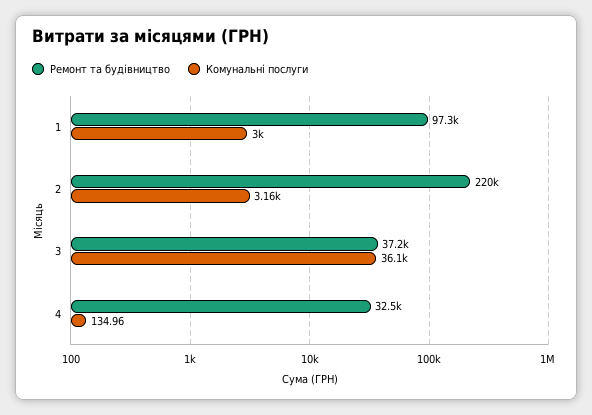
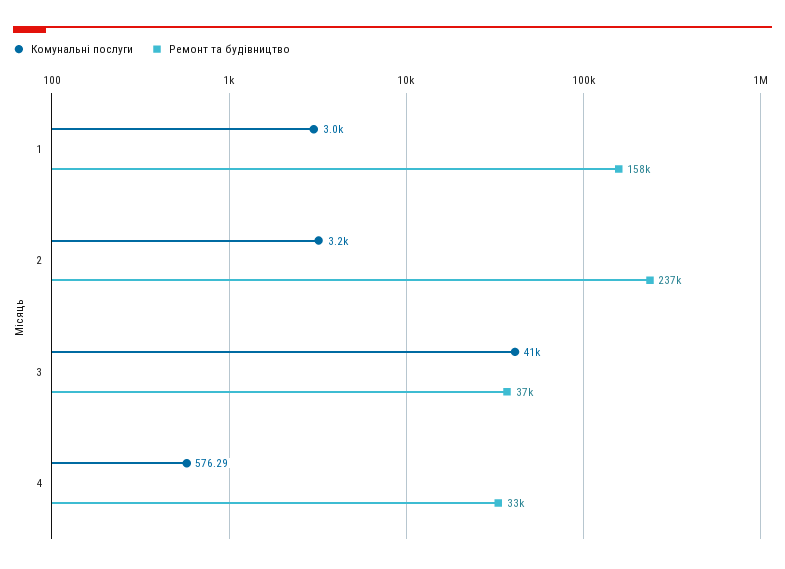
Ремонт та будівництво, 1: 97300 -> 158000
Ремонт та будівництво, 2: 220000 -> 237000
Комунальні послуги, 3: 36100 -> 41000
Комунальні послуги, 4: 134.96 -> 576.29

